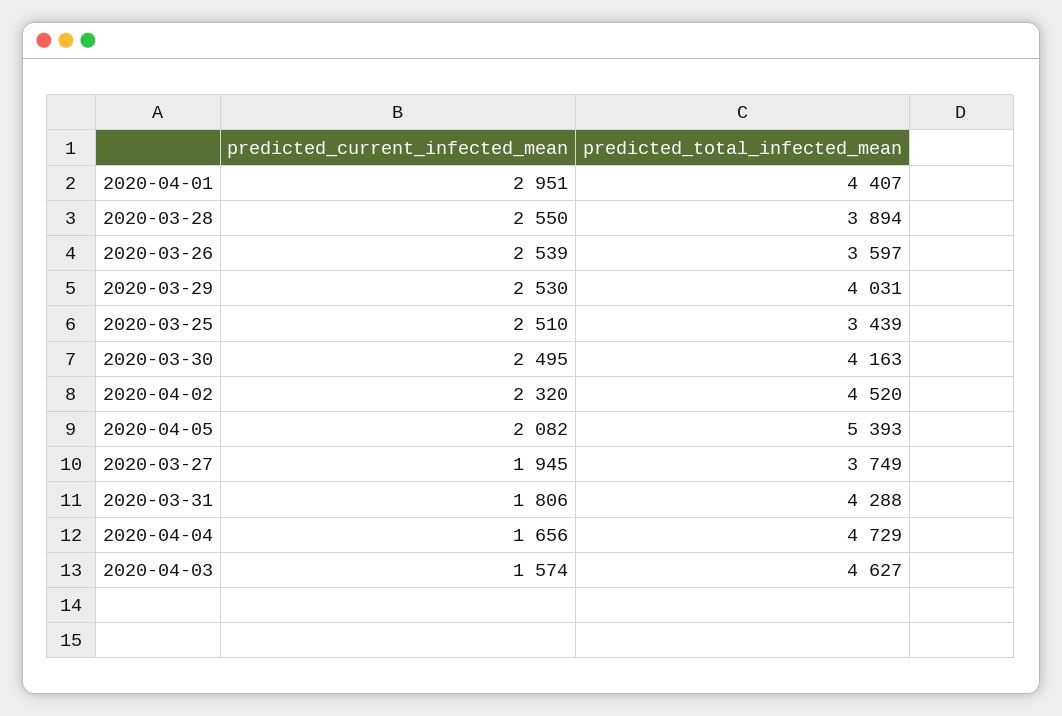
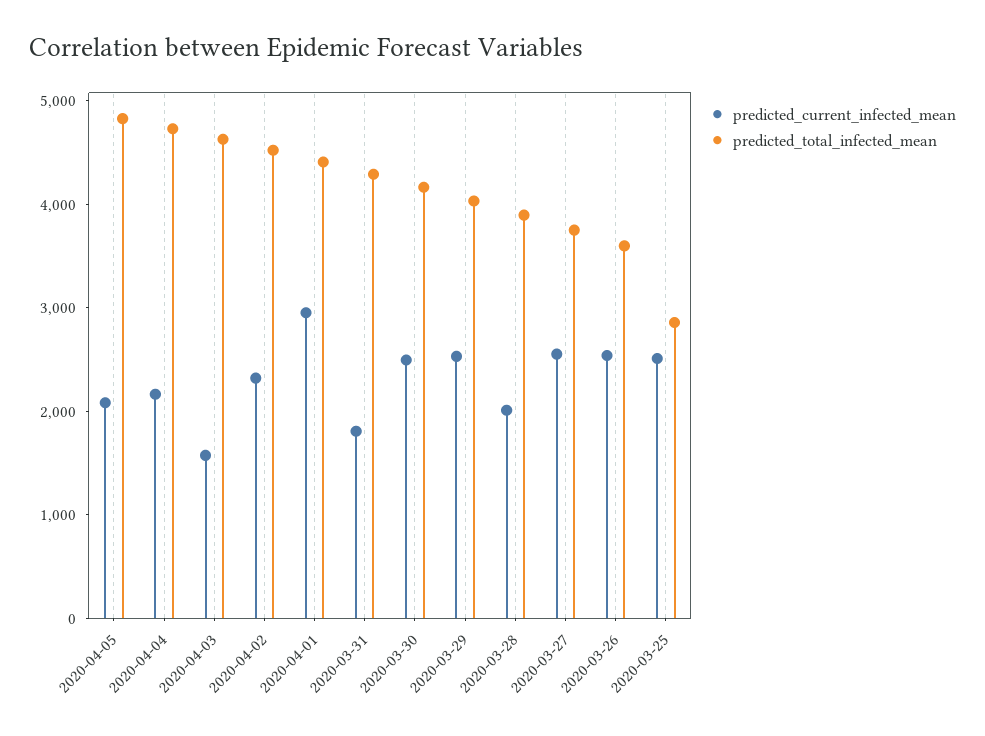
predicted_current_infected_mean, 2020-03-28: 2550 -> 2000
predicted_total_infected_mean, 2020-03-25: 3439 -> 2800
predicted_total_infected_mean, 2020-04-05: 5393 -> 4800
predicted_current_infected_mean, 2020-03-27: 1945 -> 2600
predicted_current_infected_mean, 2020-04-04: 1656 -> 2200

